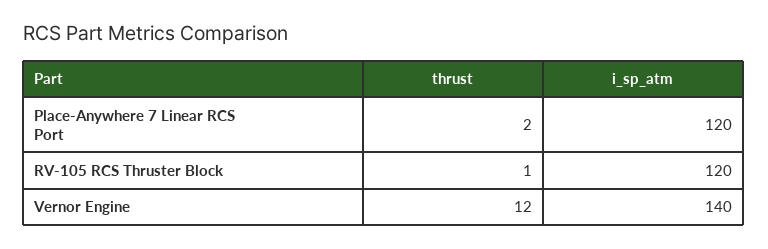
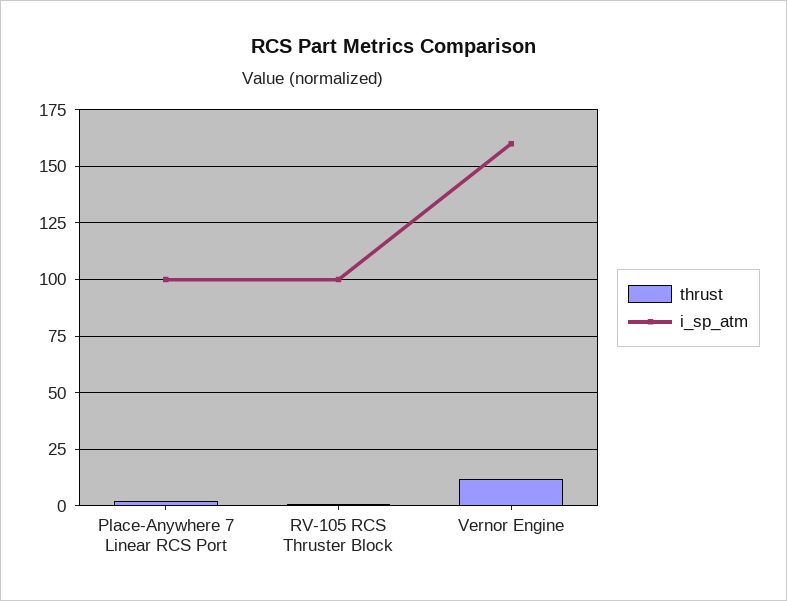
i_sp_atm, Place-Anywhere 7 Linear RCS Port: 120 -> 100
i_sp_atm, RV-105 RCS Thruster Block: 120 -> 100
i_sp_atm, Vernor Engine: 140 -> 160

